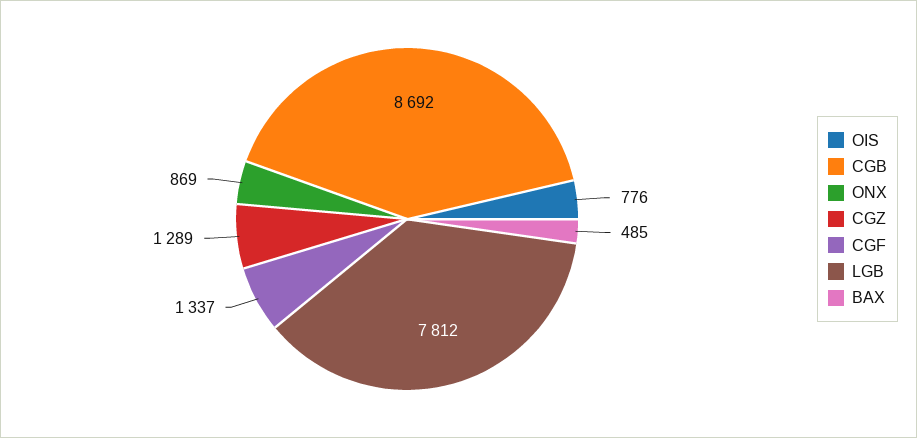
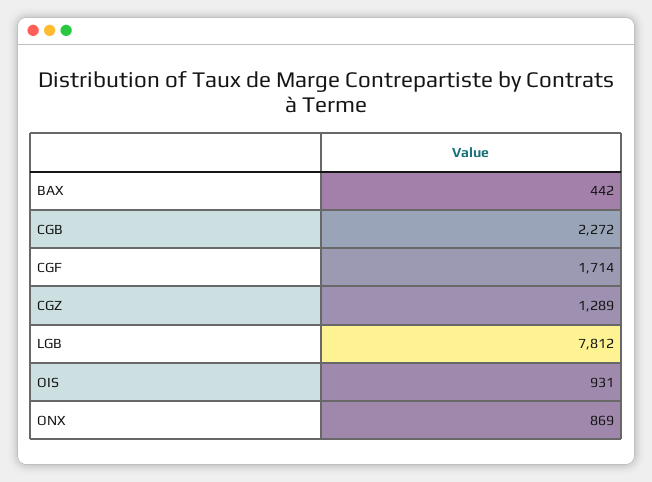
OIS: 776 -> 931
CGB: 8692 -> 2272
CGF: 1337 -> 1714
BAX: 485 -> 442

